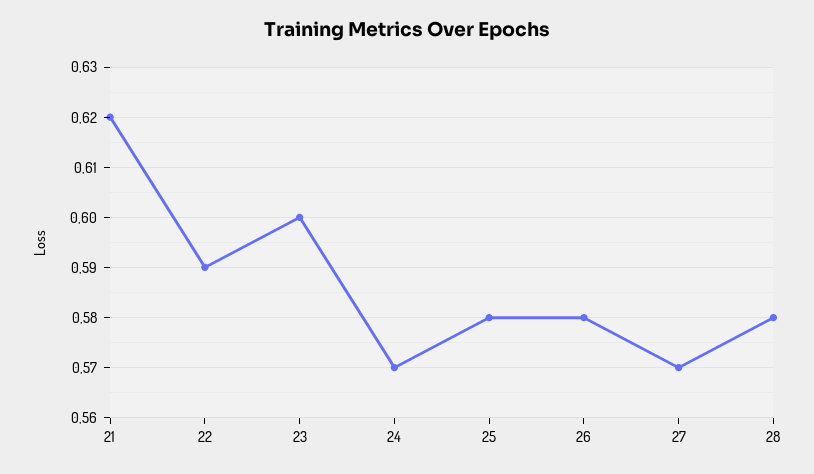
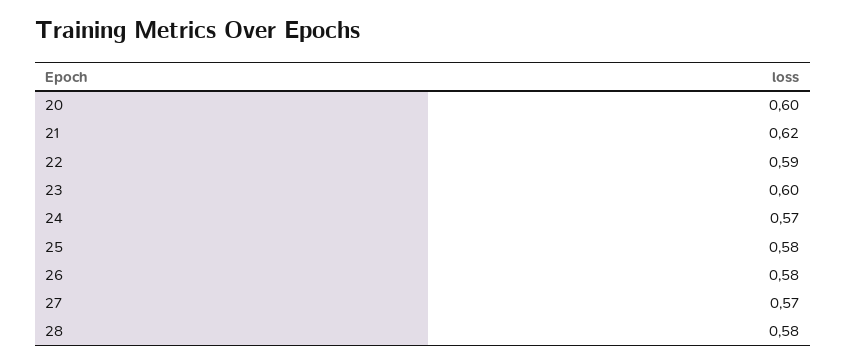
20: none -> 0.6

